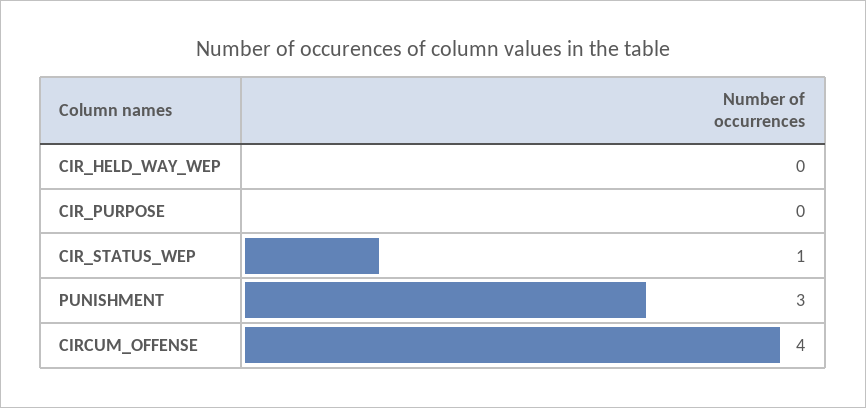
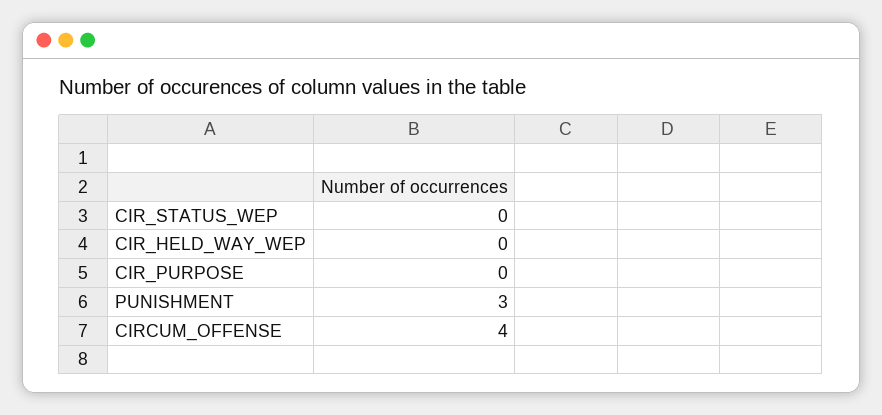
CIR_STATUS_WEP: 1 -> 0

